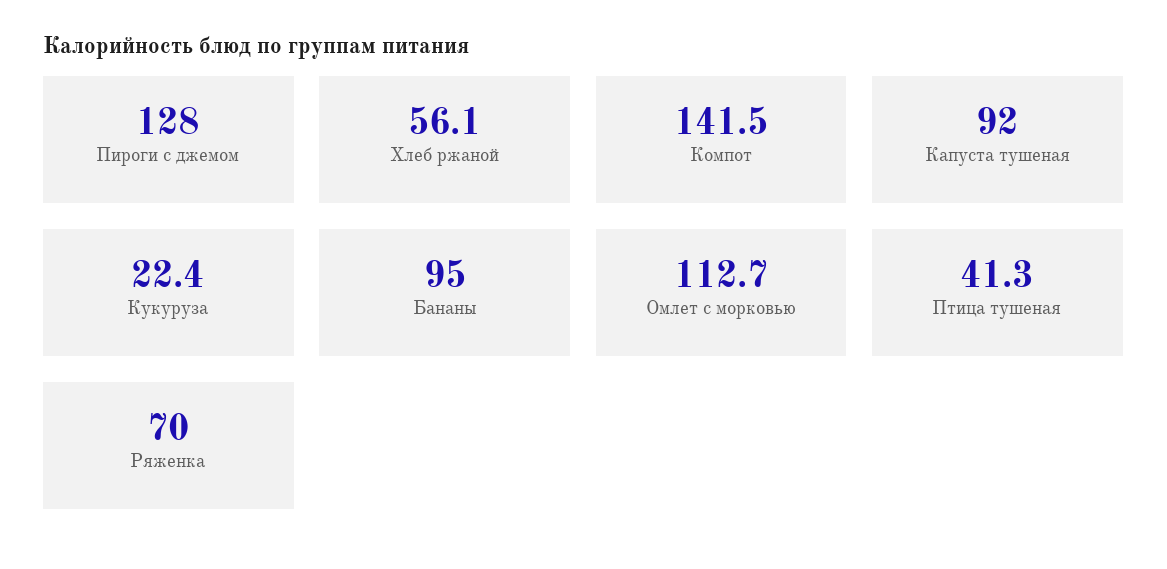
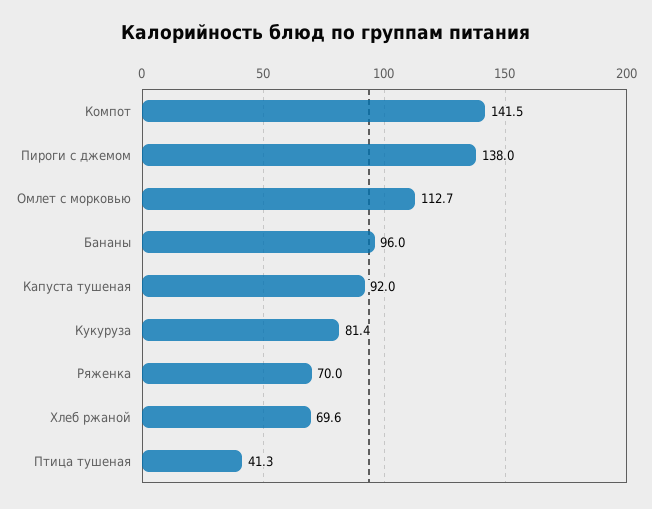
Пироги с джемом: 128 -> 138
Хлеб ржаной: 56.1 -> 69.6
Кукуруза: 22.4 -> 81.4
Бананы: 95 -> 96

